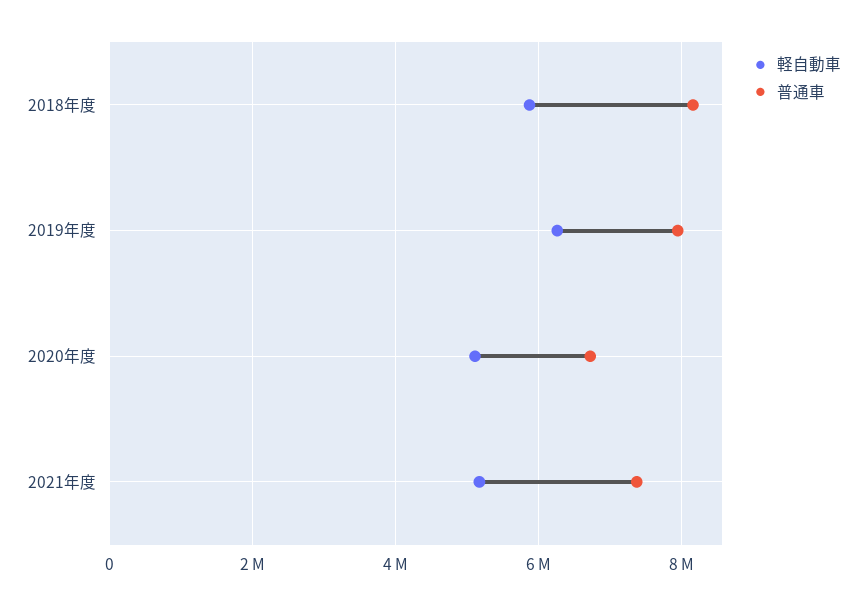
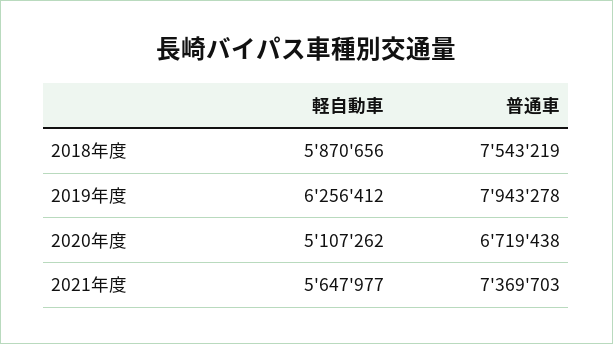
普通車, 2018年度: 8200000 -> 7543219
軽自動車, 2021年度: 5200000 -> 5647977

